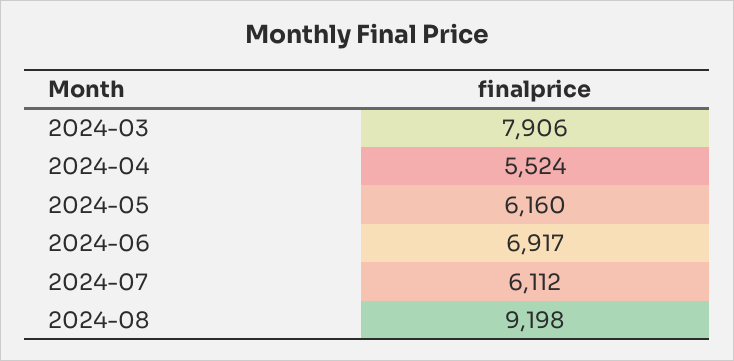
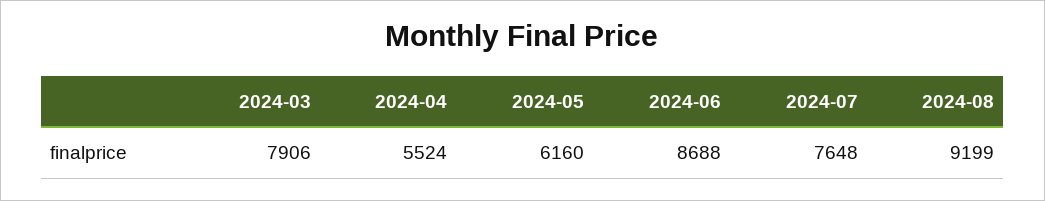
2024-06: 6917 -> 8688
2024-07: 6112 -> 7648
2024-08: 9198 -> 9199

